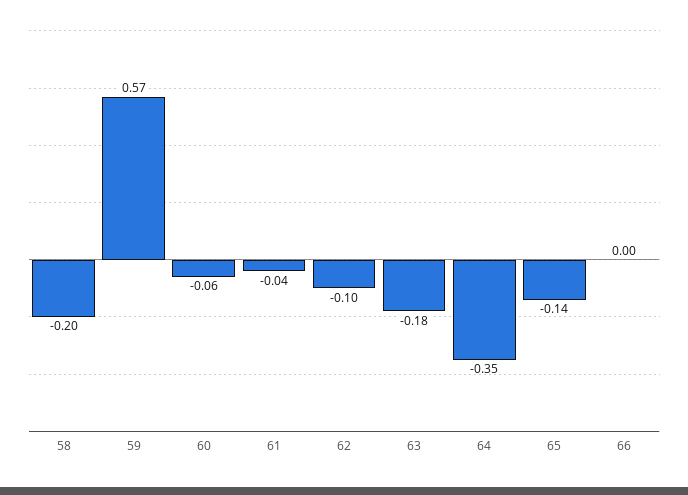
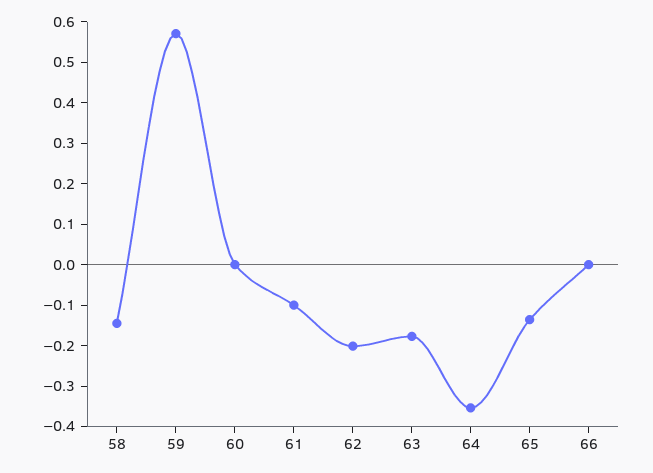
58: -0.2 -> -0.14
60: -0.06 -> 0
61: -0.04 -> -0.1
62: -0.1 -> -0.2

